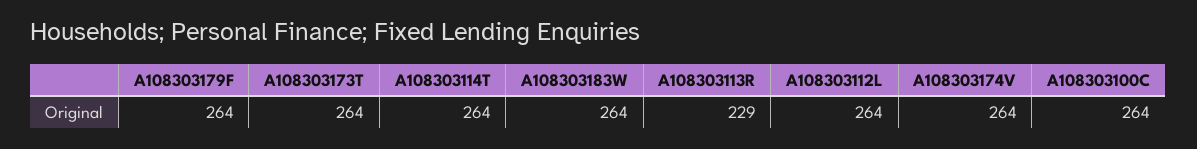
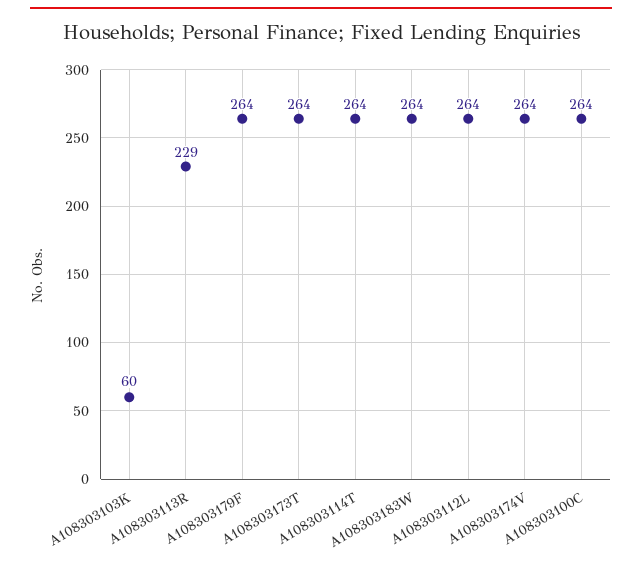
A108303103K: none -> 60

